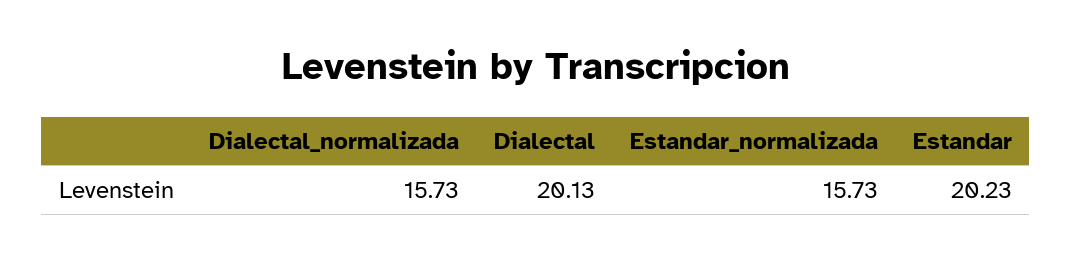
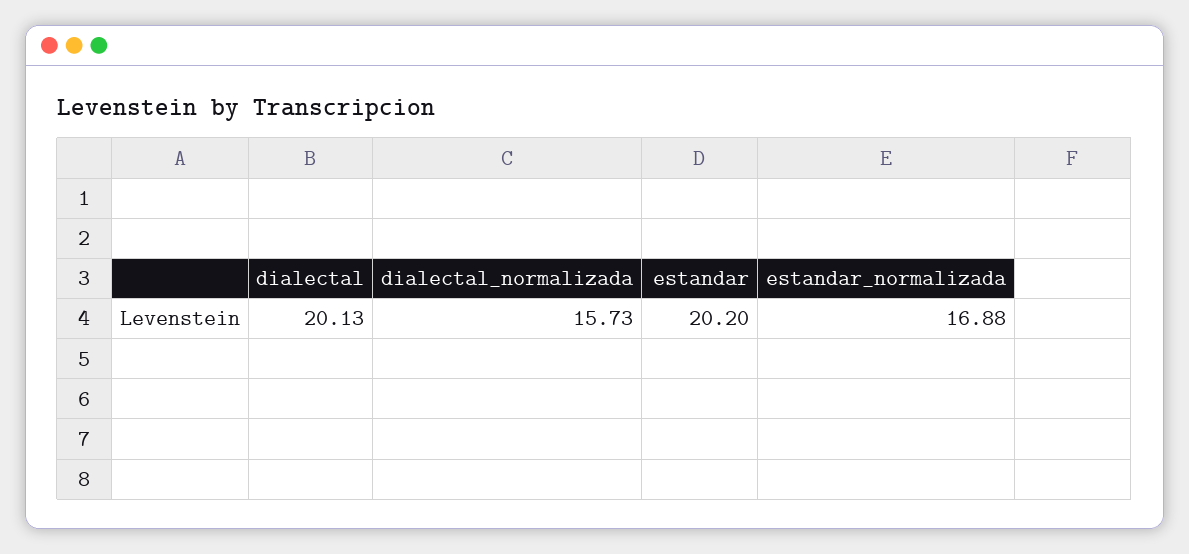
Estandar_normalizada: 15.73 -> 16.88
Estandar: 20.23 -> 20.2

